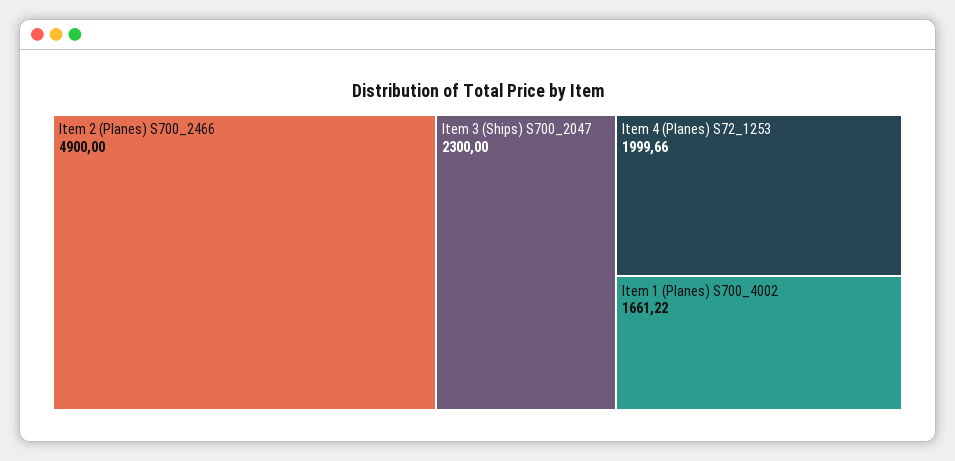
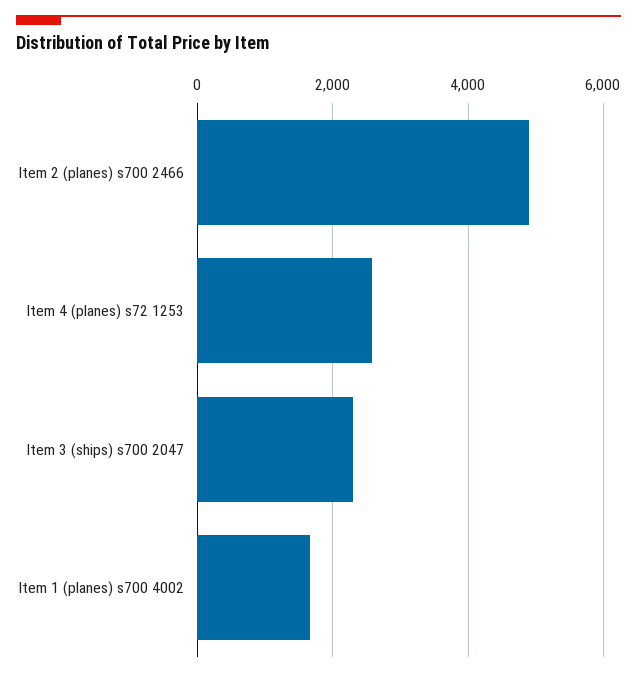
Item 4 (Planes) S72_1253: 1999.66 -> 2600

